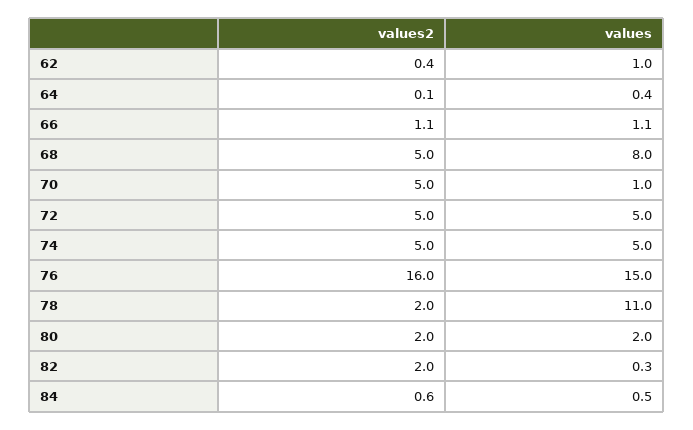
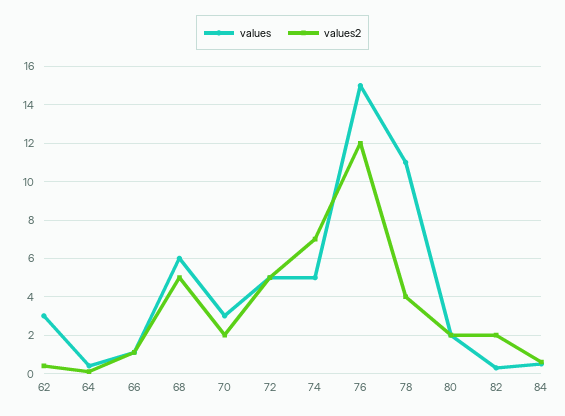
values, 62: 1 -> 3
values, 68: 8 -> 6
values2, 70: 5 -> 2
values, 70: 1 -> 3
values2, 74: 5 -> 7
values2, 76: 16 -> 12
values2, 78: 2 -> 4

